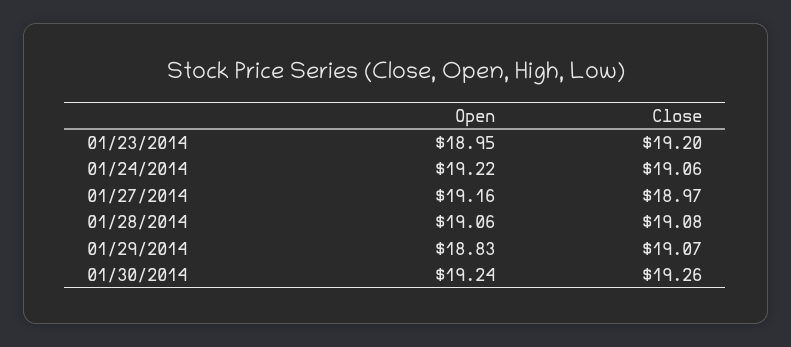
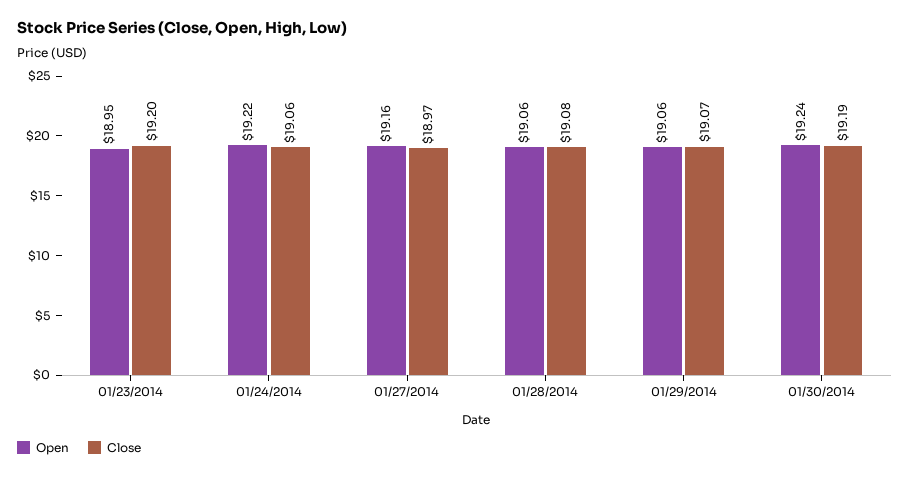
Open, 01/29/2014: 18.83 -> 19.06
Close, 01/30/2014: 19.26 -> 19.19

